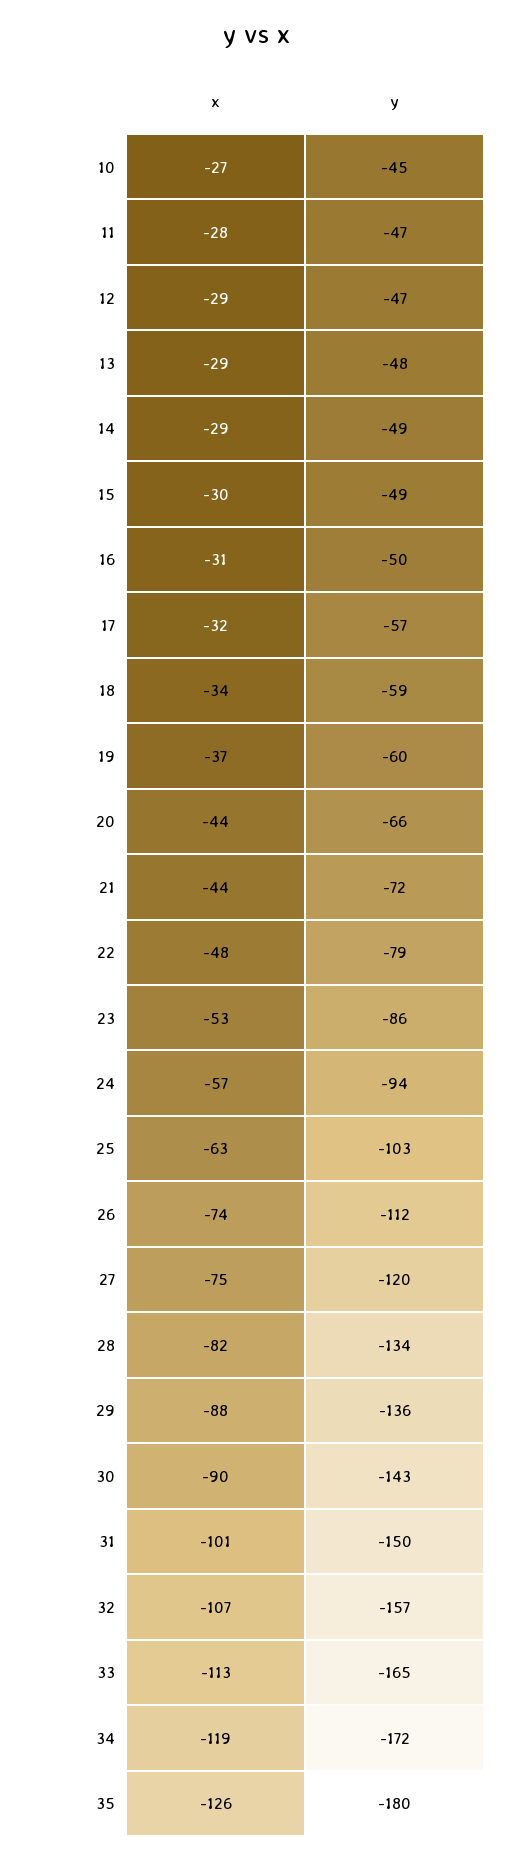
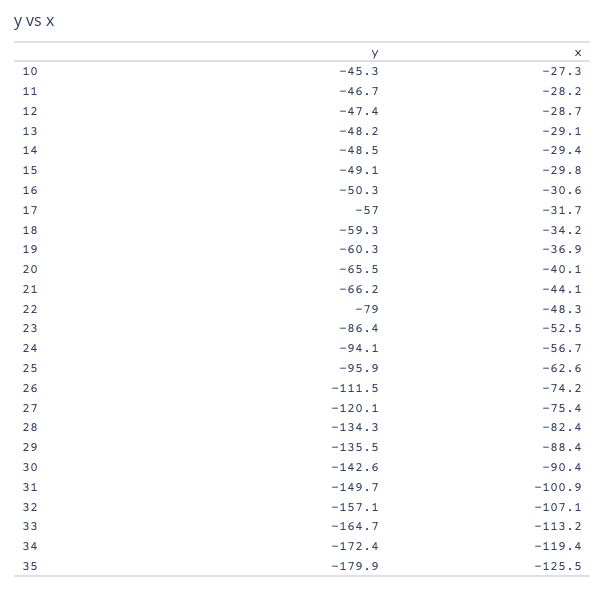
x, 20: -44 -> -40.1
y, 21: -72 -> -66.2
y, 25: -103 -> -95.9

